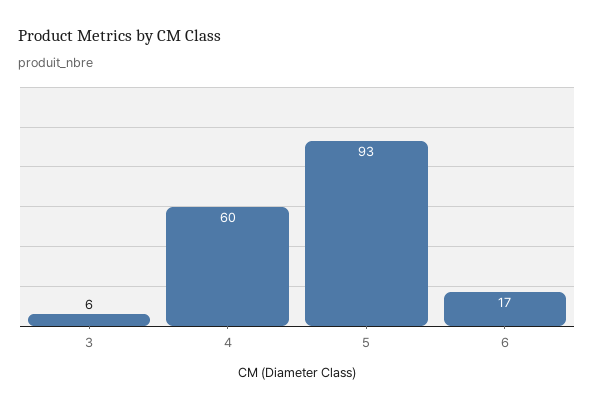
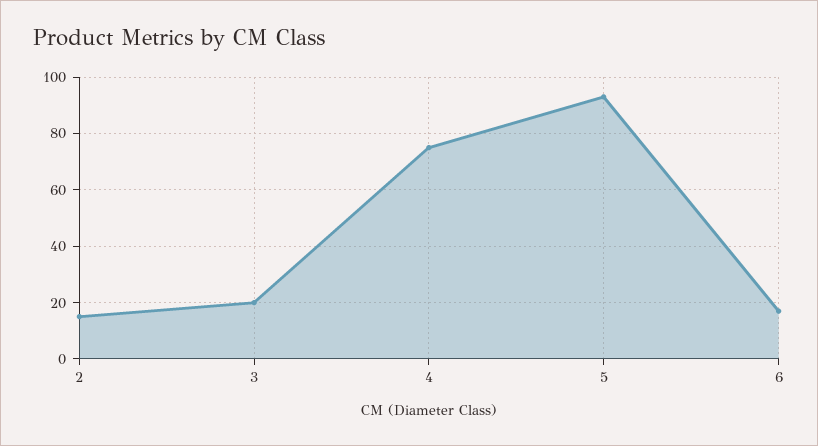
3: 6 -> 20
4: 60 -> 75
2: none -> 15

